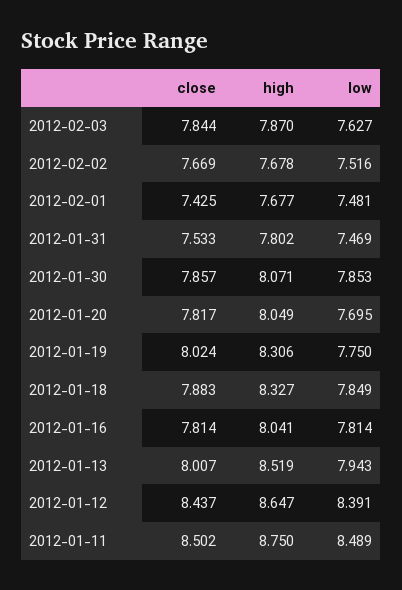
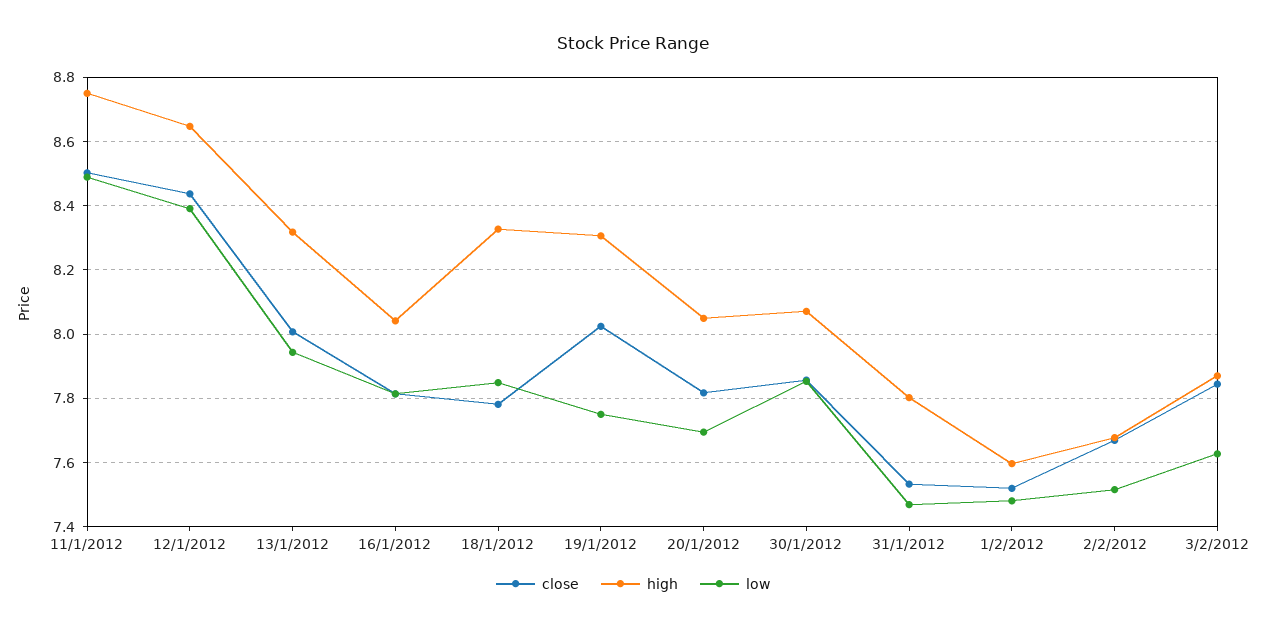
close, 2012-02-01: 7.425 -> 7.52
high, 2012-02-01: 7.677 -> 7.6
close, 2012-01-18: 7.883 -> 7.78
high, 2012-01-13: 8.519 -> 8.32

